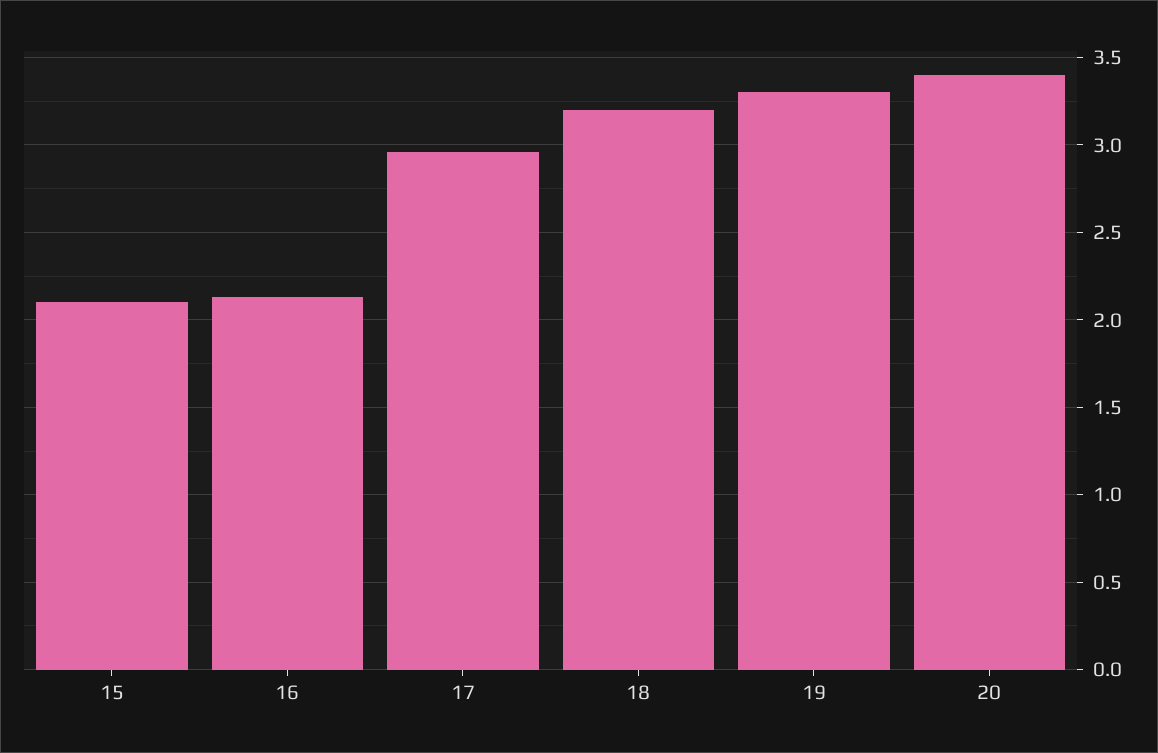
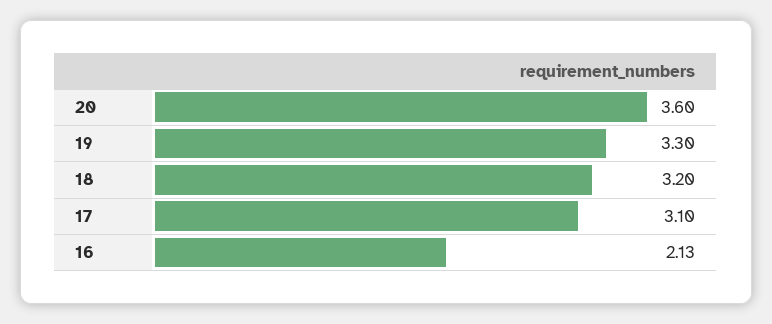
15: 2.1 -> none
17: 2.95 -> 3.1
20: 3.4 -> 3.6

